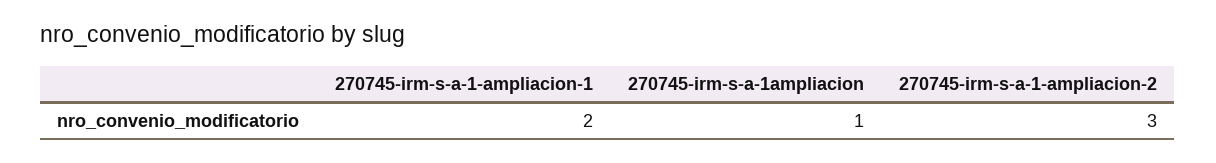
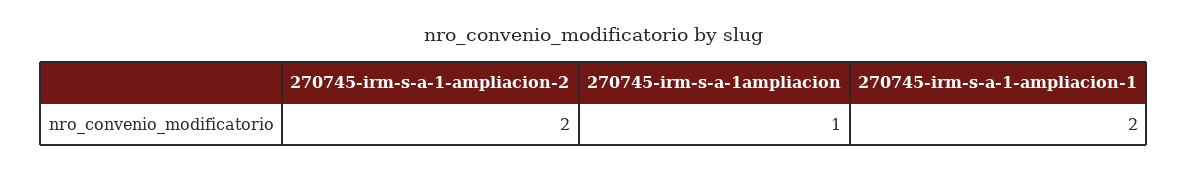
270745-irm-s-a-1-ampliacion-2: 3 -> 2

